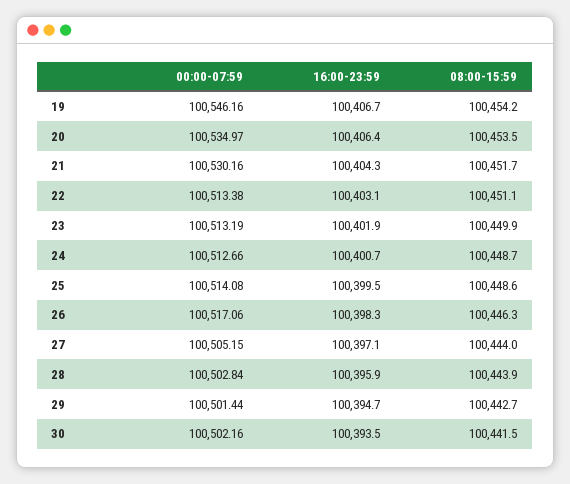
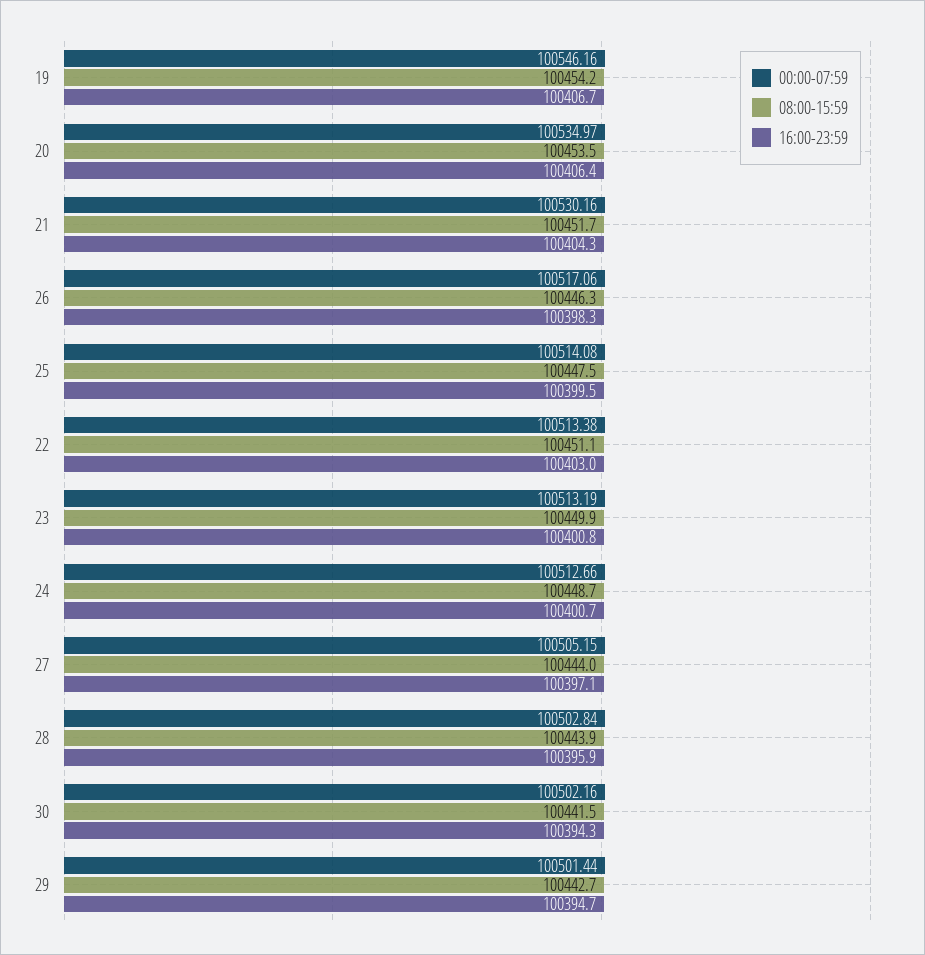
16:00-23:59, 22: 100403.1 -> 100403
16:00-23:59, 23: 100401.9 -> 100400.8
08:00-15:59, 25: 100448.6 -> 100447.5
16:00-23:59, 30: 100393.5 -> 100394.3

